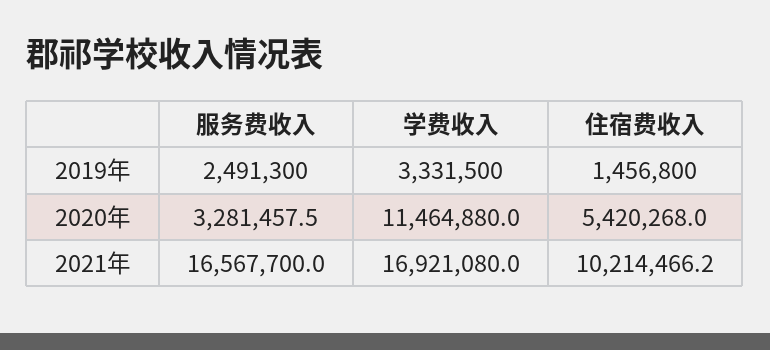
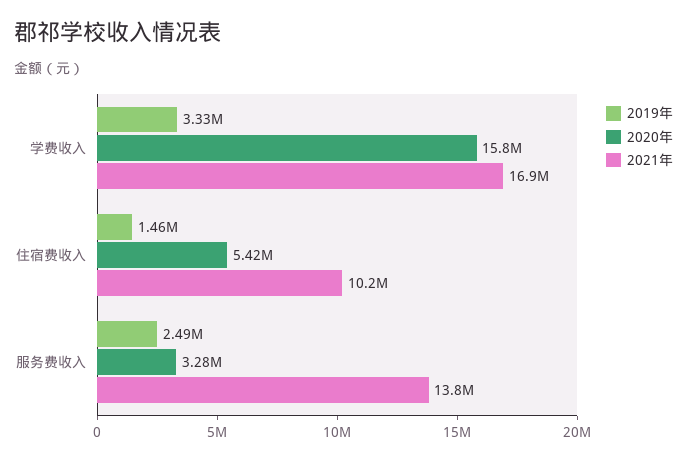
2020年, 学费收入: 11464880 -> 15800000
2021年, 服务费收入: 16567700 -> 13800000

